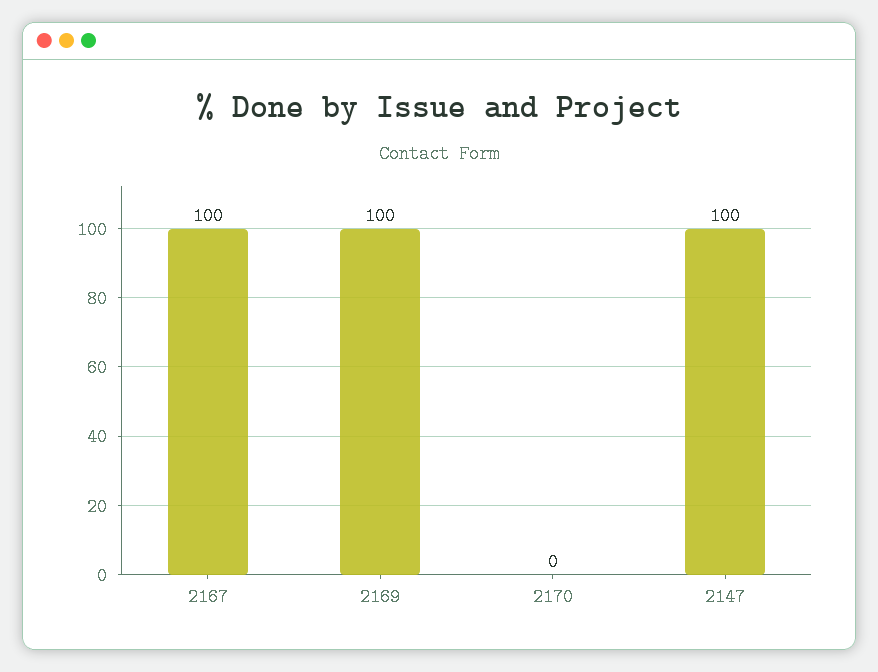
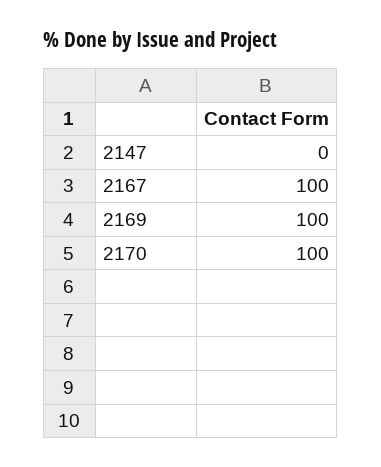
2170: 0 -> 100
2147: 100 -> 0

